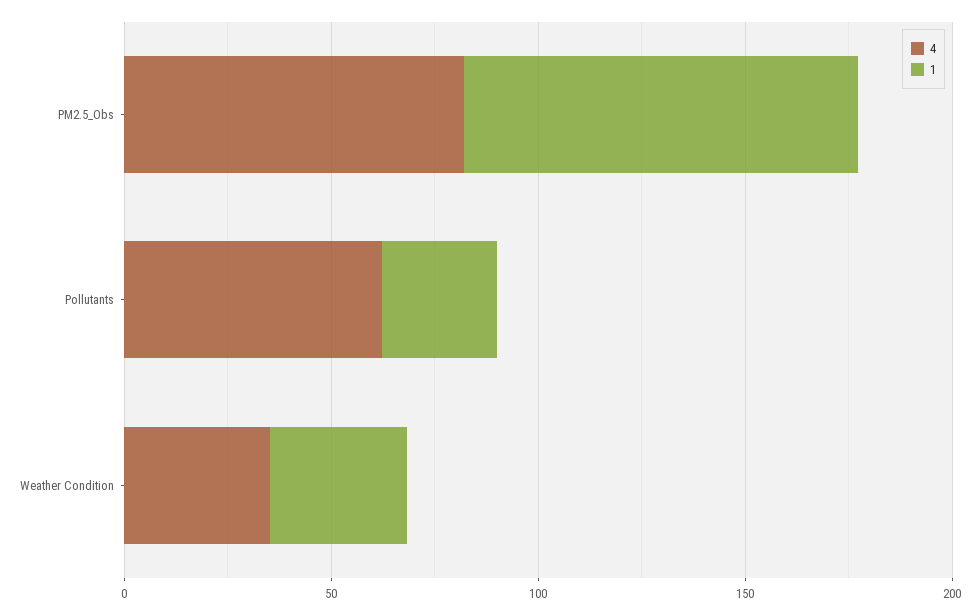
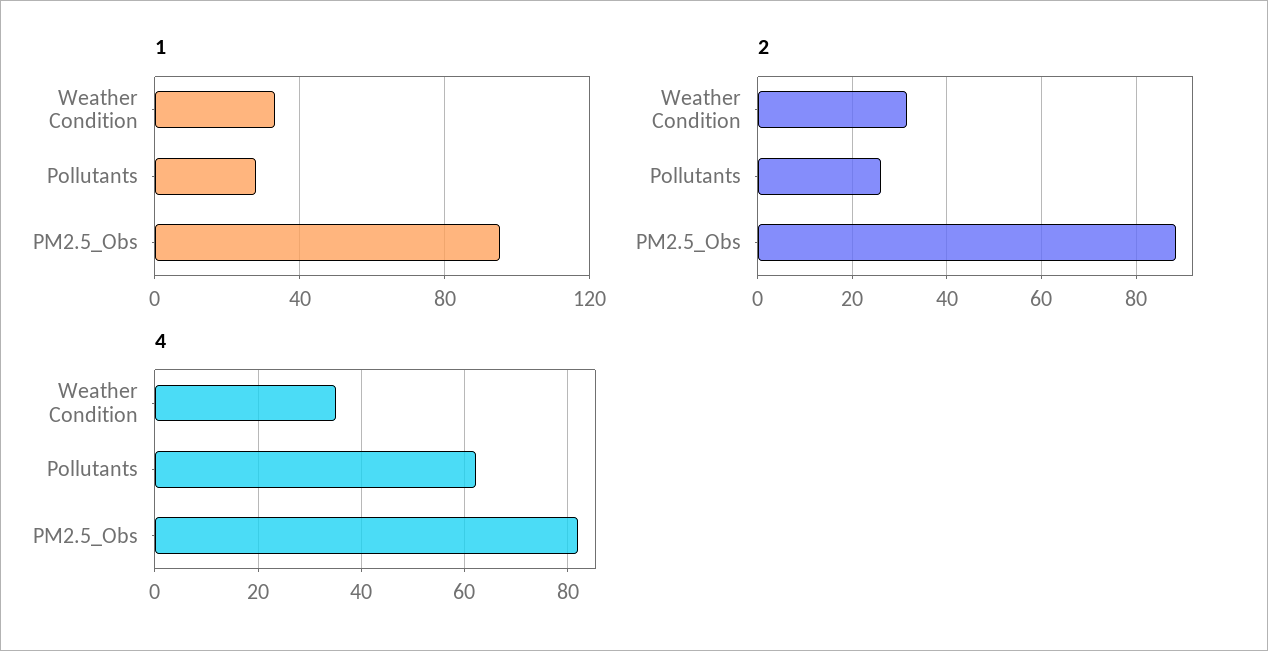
2, Weather Condition: none -> 32
2, Pollutants: none -> 26
2, PM2.5_Obs: none -> 88

